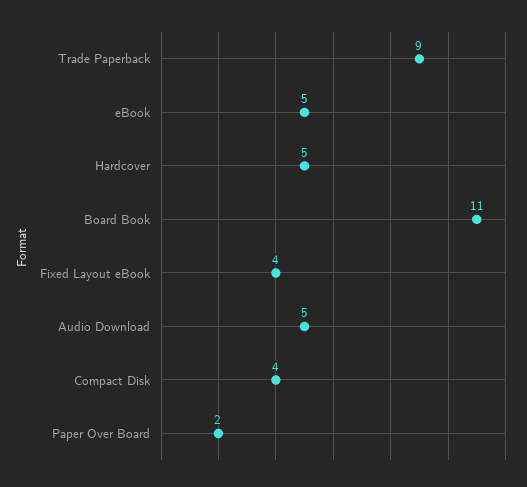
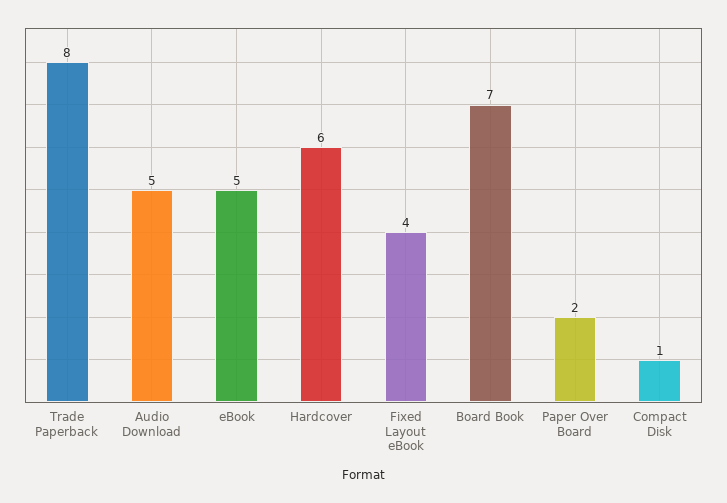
Trade Paperback: 9 -> 8
Hardcover: 5 -> 6
Board Book: 11 -> 7
Compact Disk: 4 -> 1

